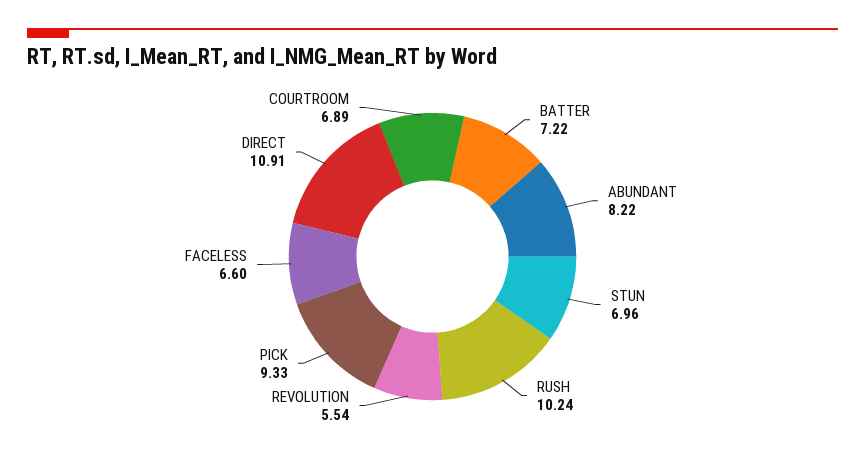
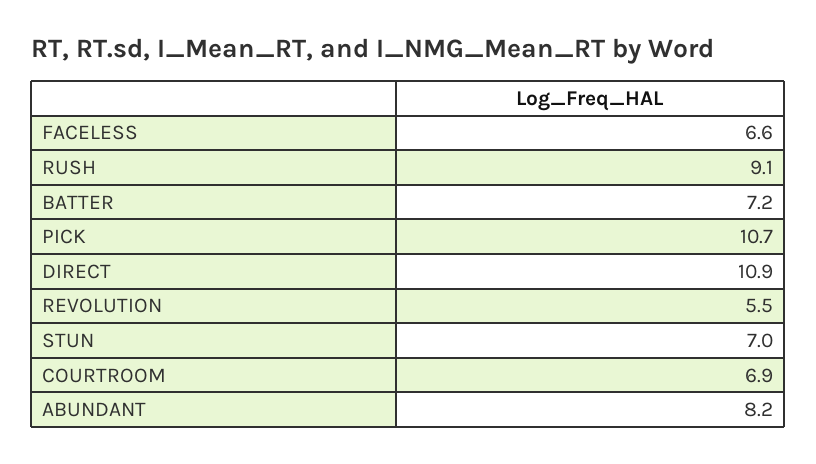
RUSH: 10.24 -> 9.1
PICK: 9.33 -> 10.7

